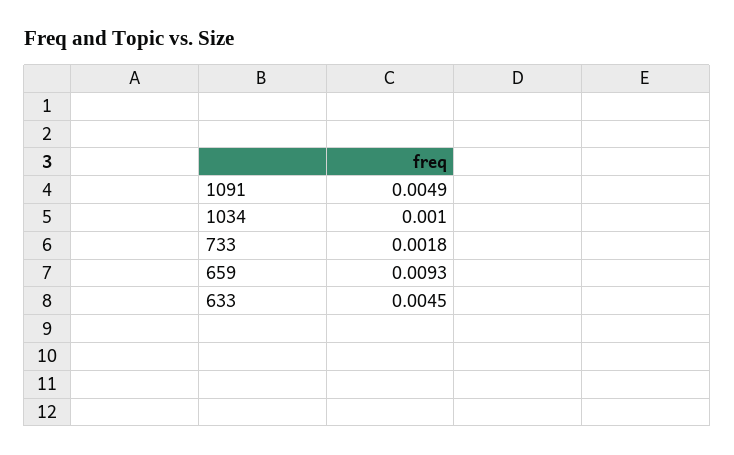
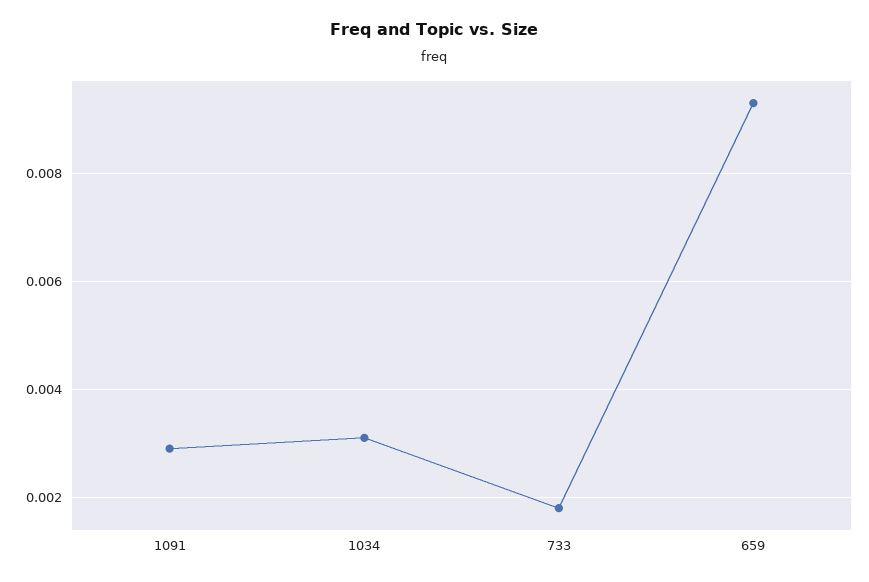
1091: 0.0049 -> 0.003
1034: 0.001 -> 0.003
633: 0.0045 -> none

